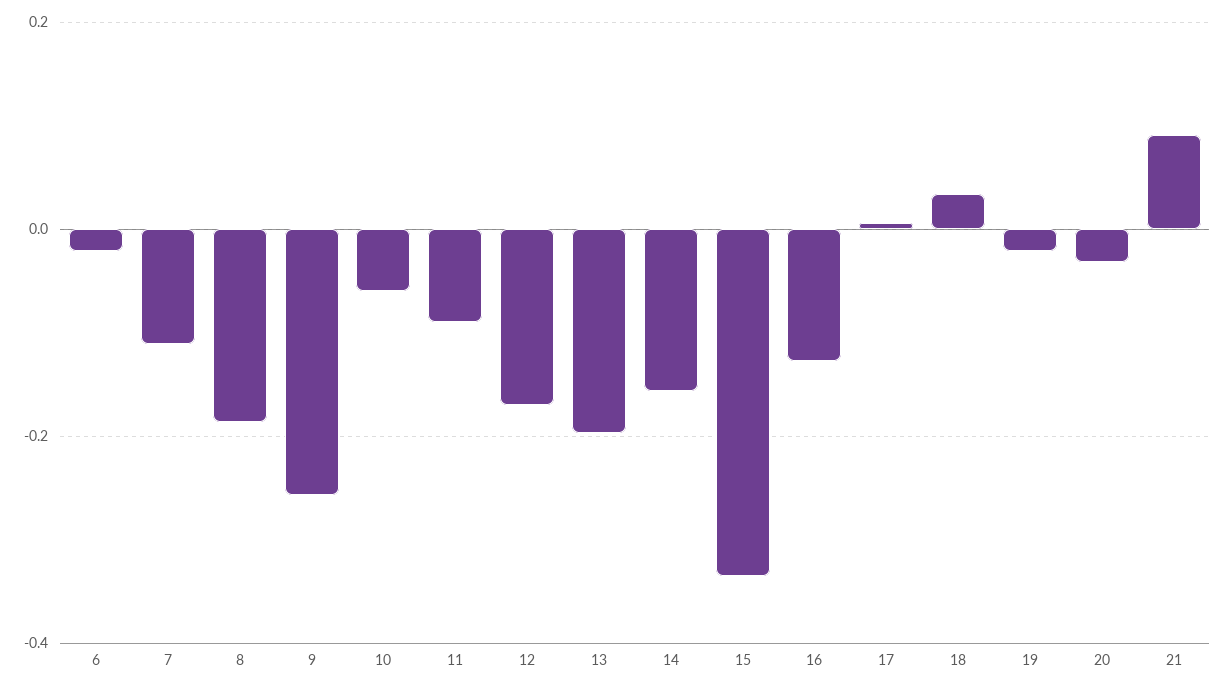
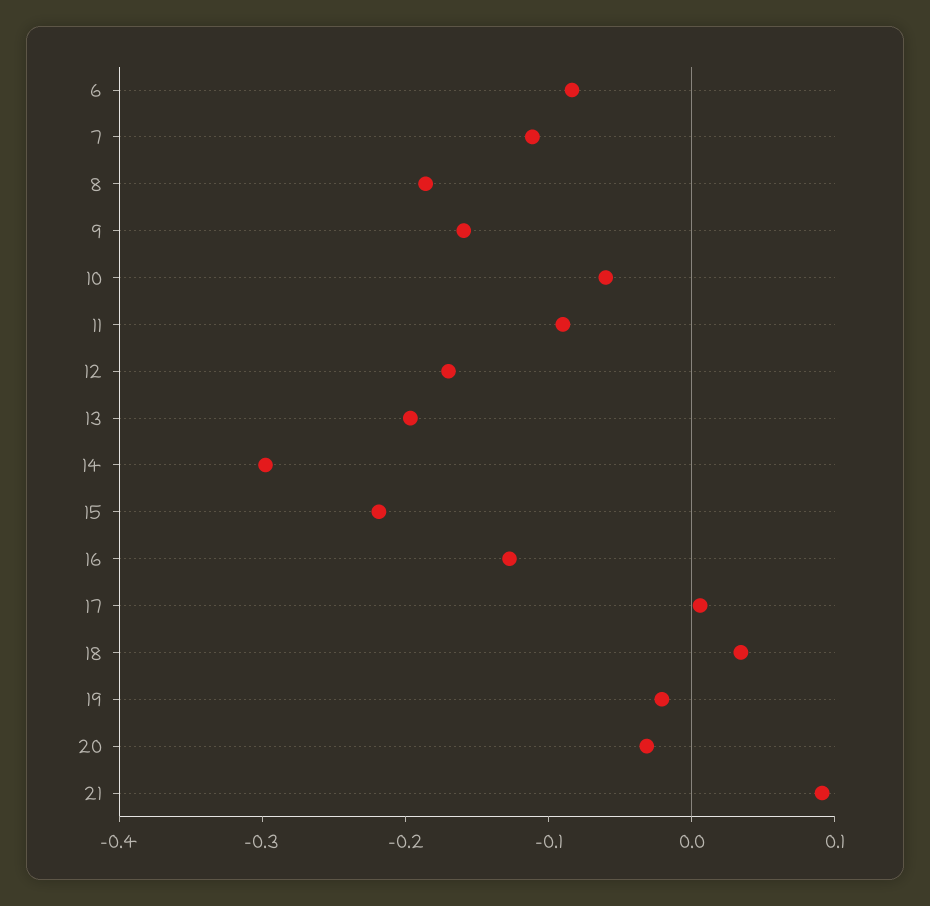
6: -0.02 -> -0.08
9: -0.26 -> -0.16
14: -0.16 -> -0.3
15: -0.34 -> -0.22

